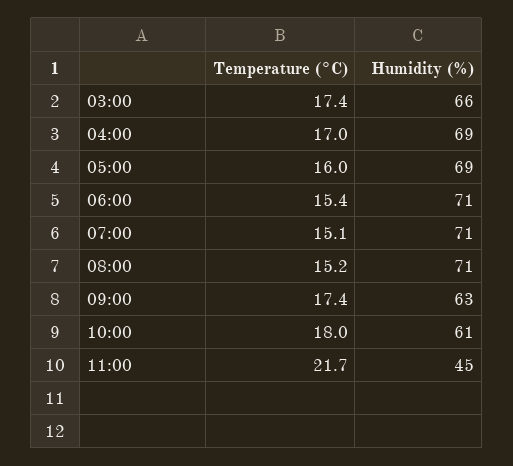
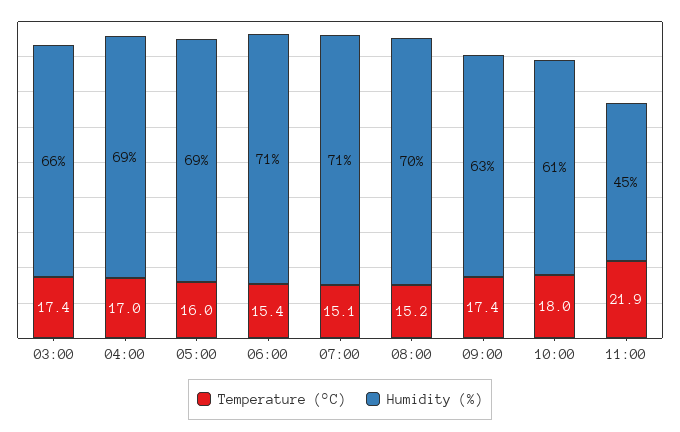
Humidity (%), 08:00: 71 -> 70
Temperature (°C), 11:00: 21.7 -> 21.9

